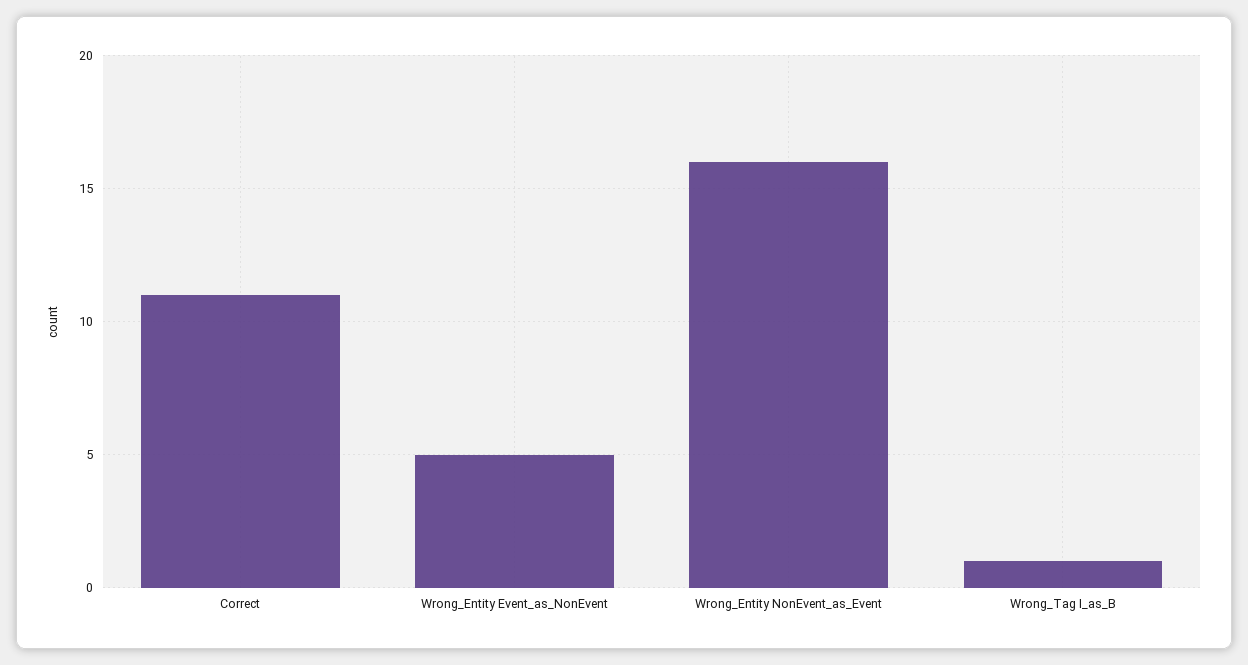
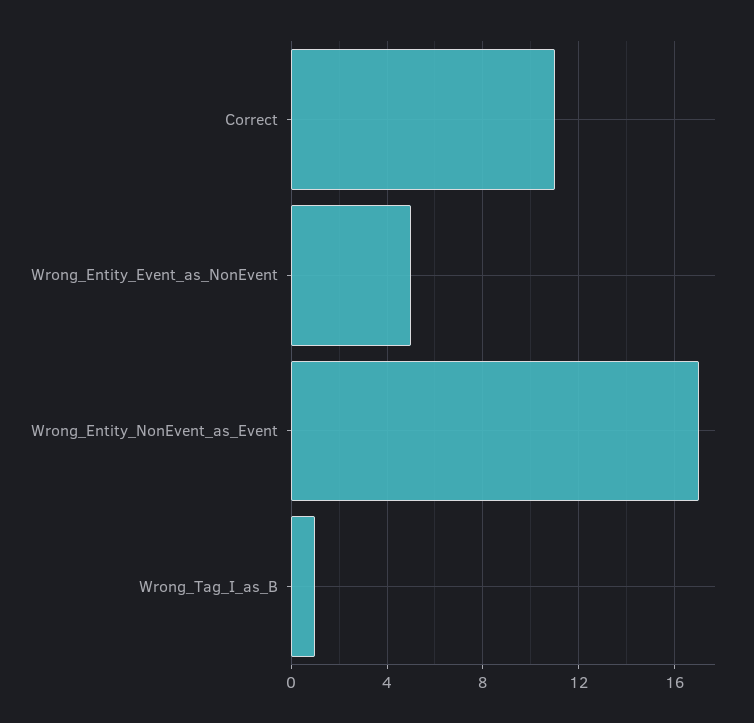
Wrong_Entity NonEvent_as_Event: 16 -> 17

